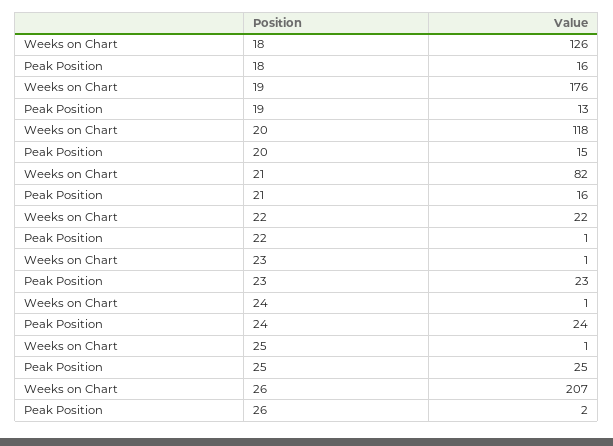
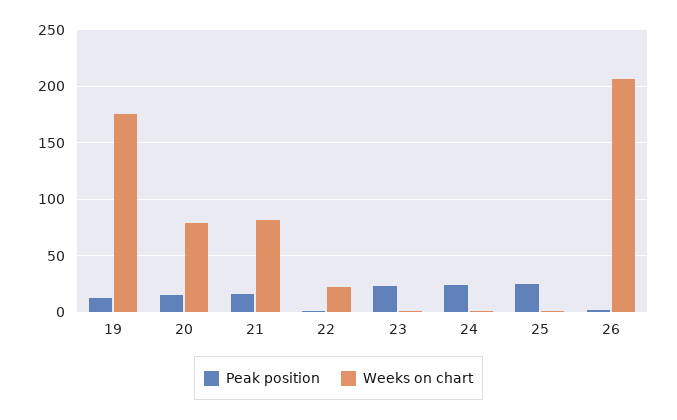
Weeks on Chart, 18: 126 -> none
Peak Position, 18: 16 -> none
Weeks on Chart, 20: 118 -> 80

